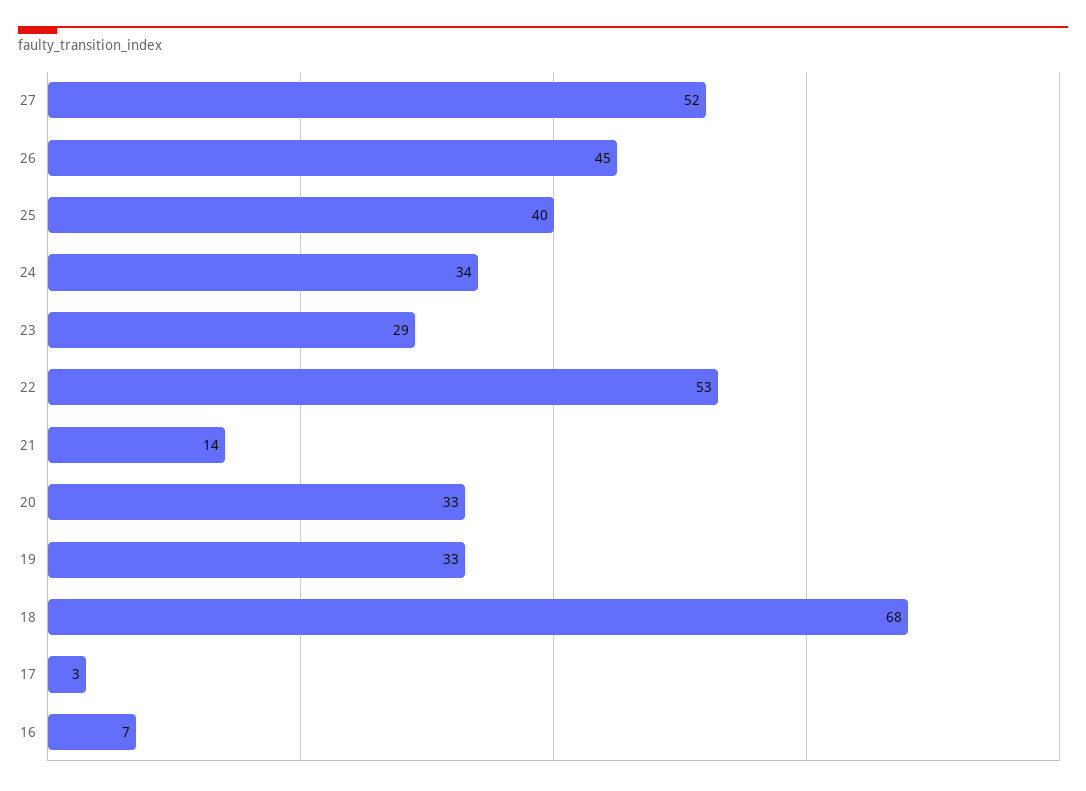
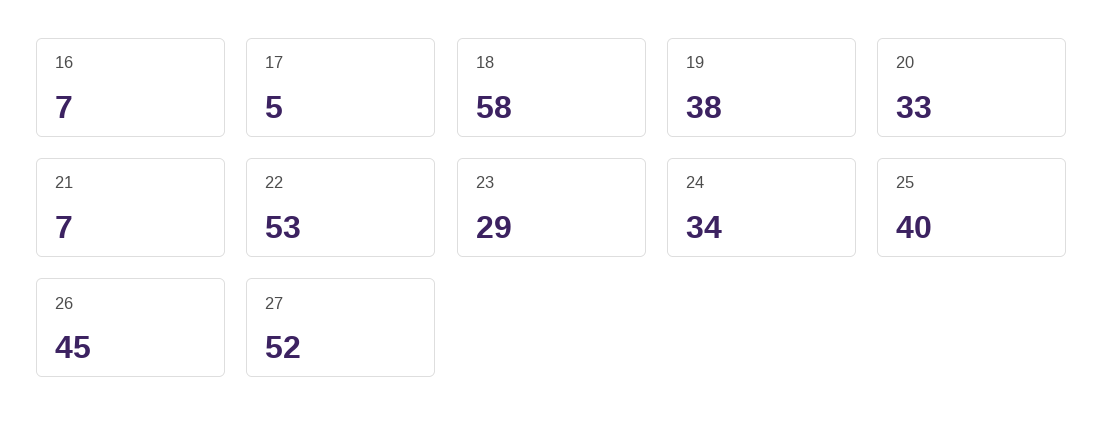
21: 14 -> 7
19: 33 -> 38
18: 68 -> 58
17: 3 -> 5

